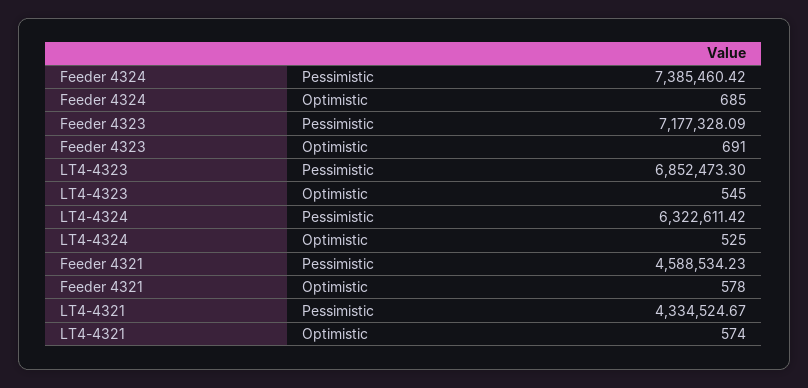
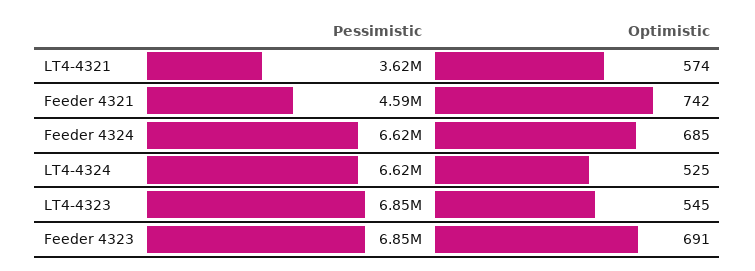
Feeder 4324, Pessimistic: 7385460.42 -> 6620000
Feeder 4323, Pessimistic: 7177328.09 -> 6850000
LT4-4324, Pessimistic: 6322611.42 -> 6620000
Feeder 4321, Optimistic: 578 -> 742
LT4-4321, Pessimistic: 4334524.67 -> 3620000

